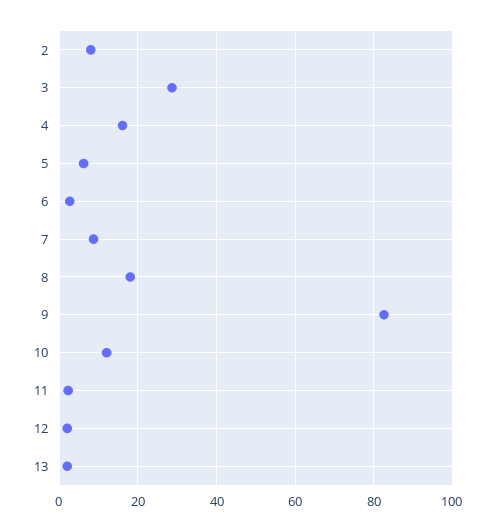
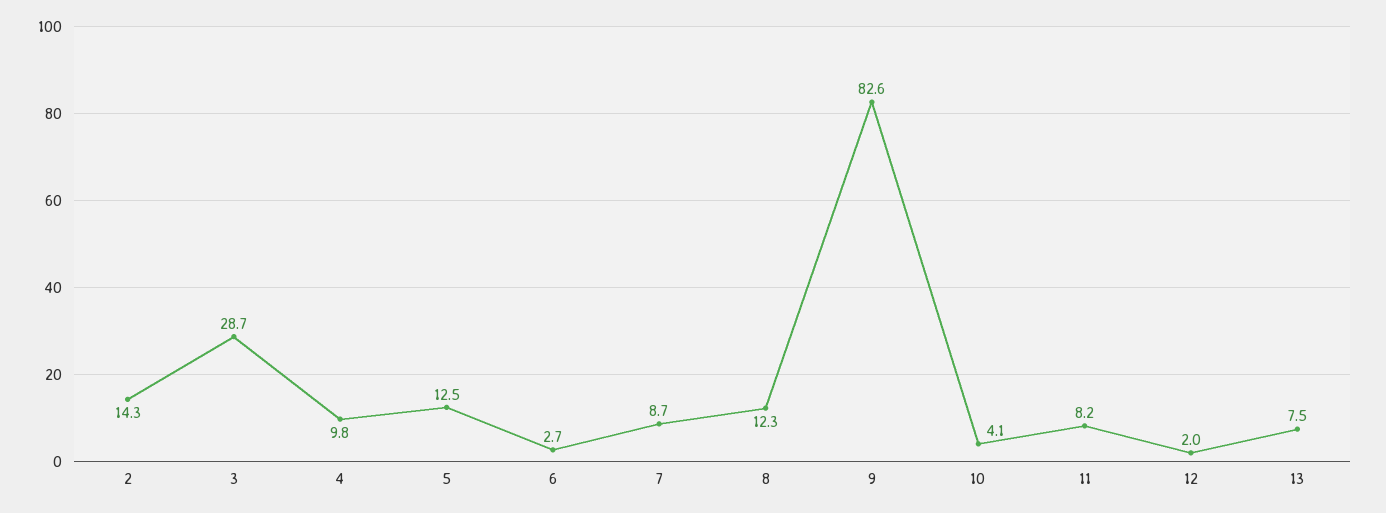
2: 8 -> 14.3
4: 16 -> 9.8
5: 6 -> 12.5
8: 18 -> 12.3
10: 12 -> 4.1
11: 2 -> 8.2
13: 2 -> 7.5

